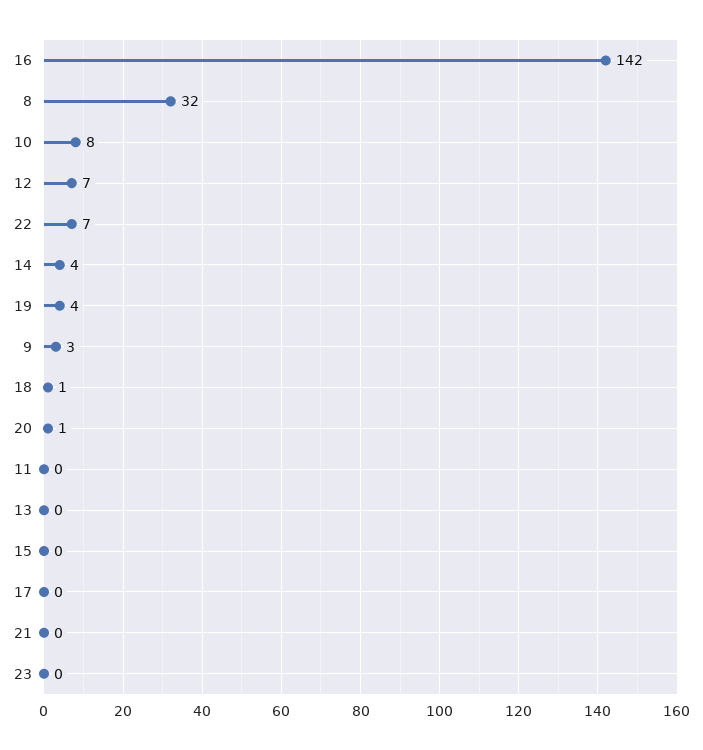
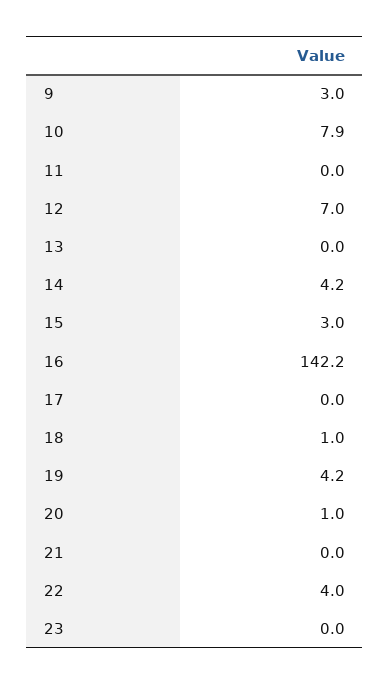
8: 32 -> none
22: 7 -> 4
15: 0 -> 3

